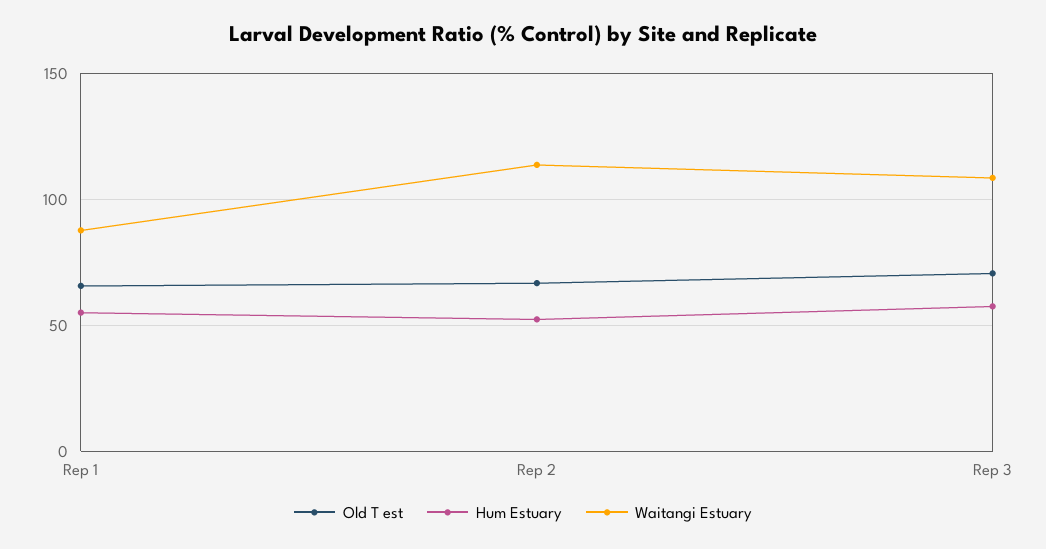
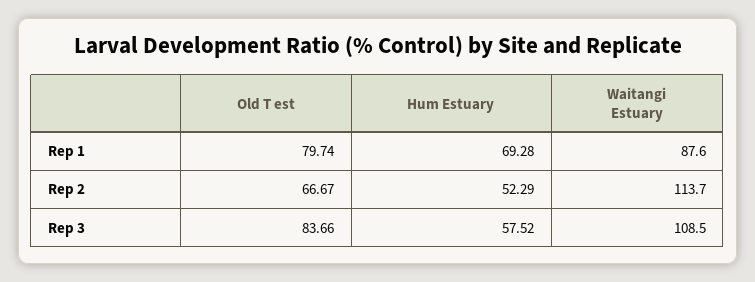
Old T est, Rep 1: 65 -> 79.74
Hum Estuary, Rep 1: 55 -> 69.28
Old T est, Rep 3: 70 -> 83.66

